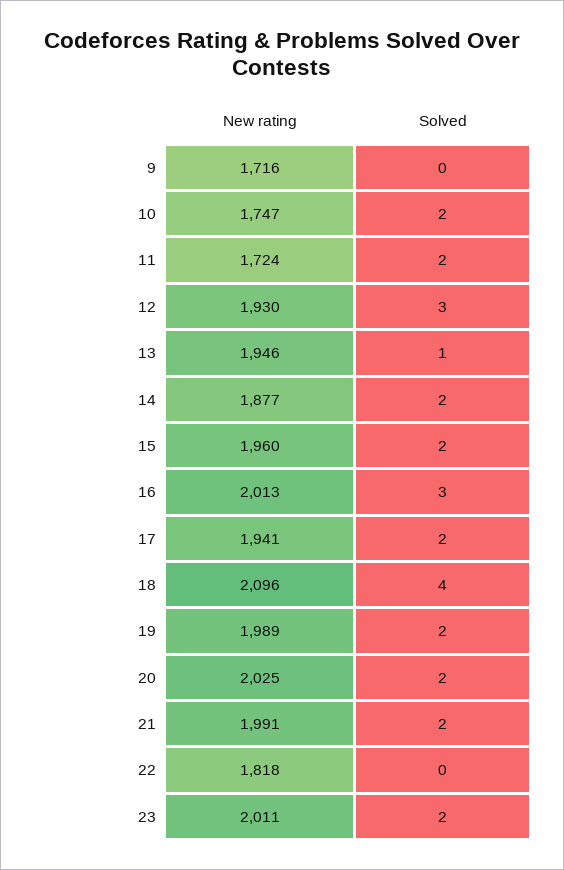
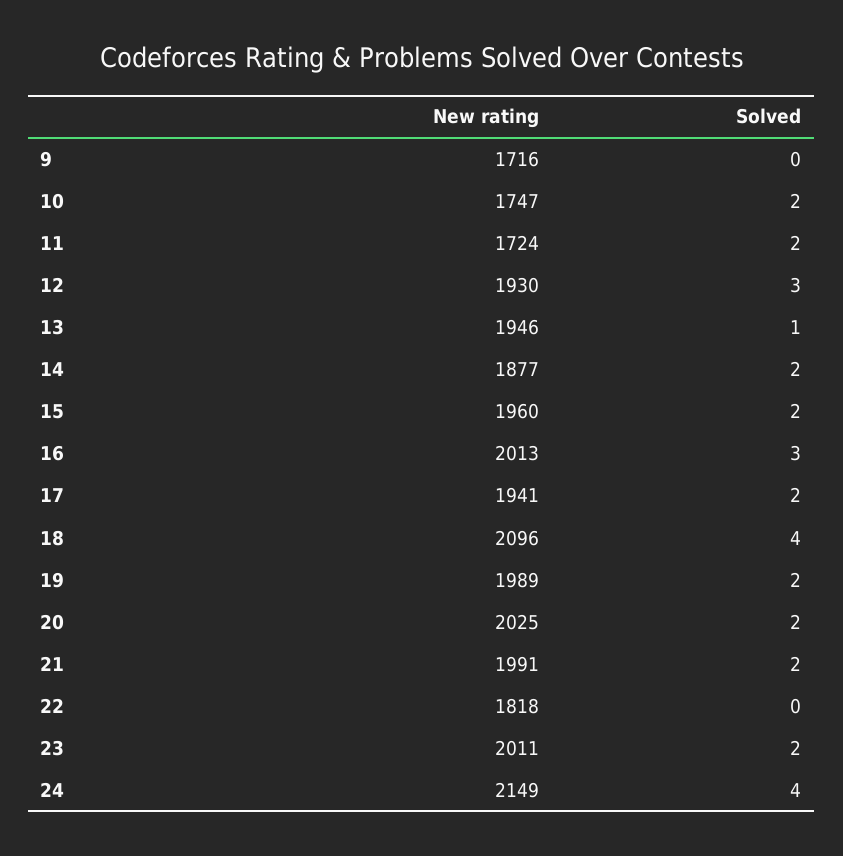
New rating, 24: none -> 2149
Solved, 24: none -> 4

